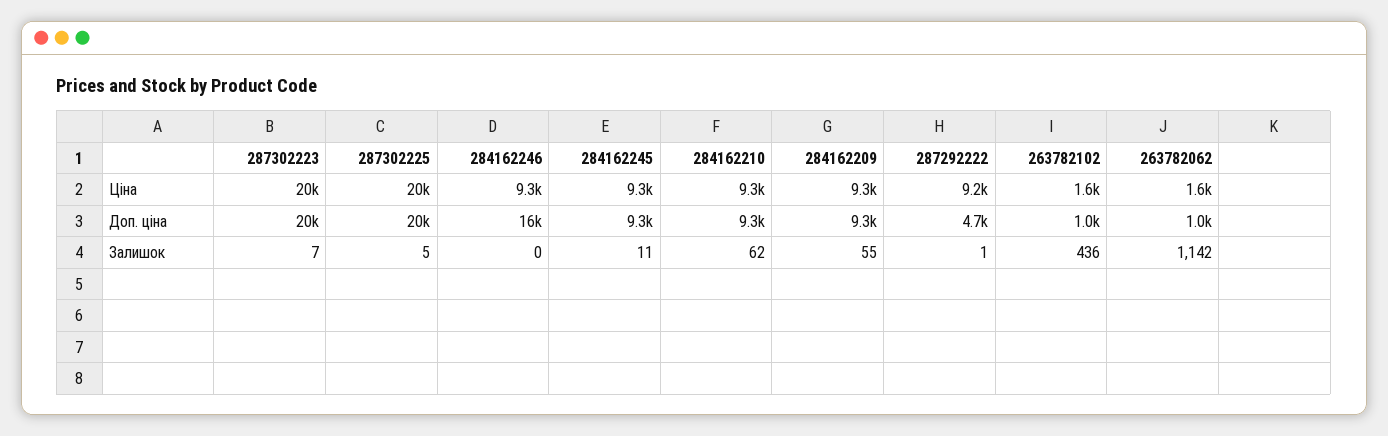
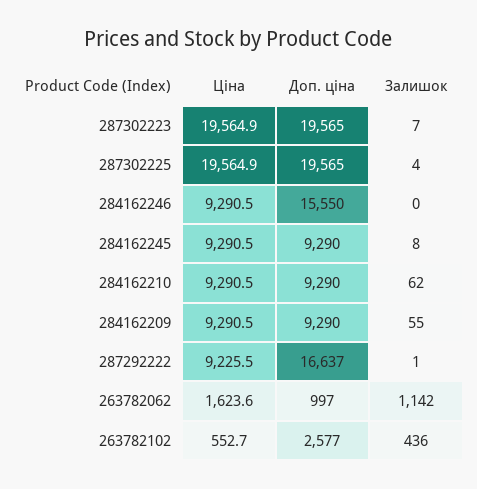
263782102, Ціна: 1600 -> 552.7
287292222, Доп. ціна: 4700 -> 16637
263782102, Доп. ціна: 1000 -> 2577
287302225, Залишок: 5 -> 4
284162245, Залишок: 11 -> 8

